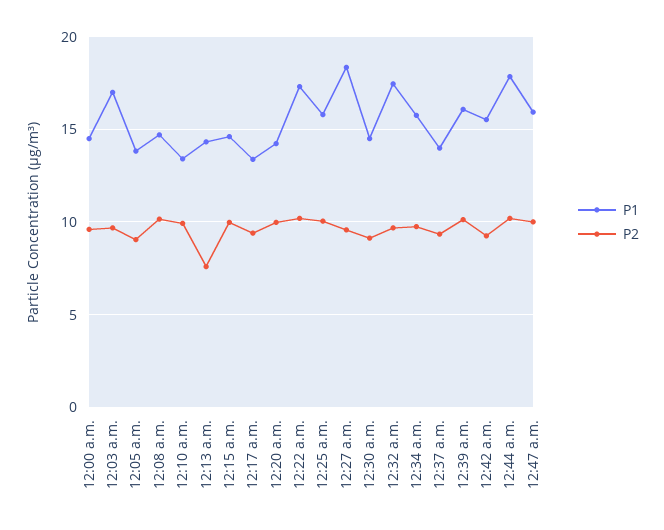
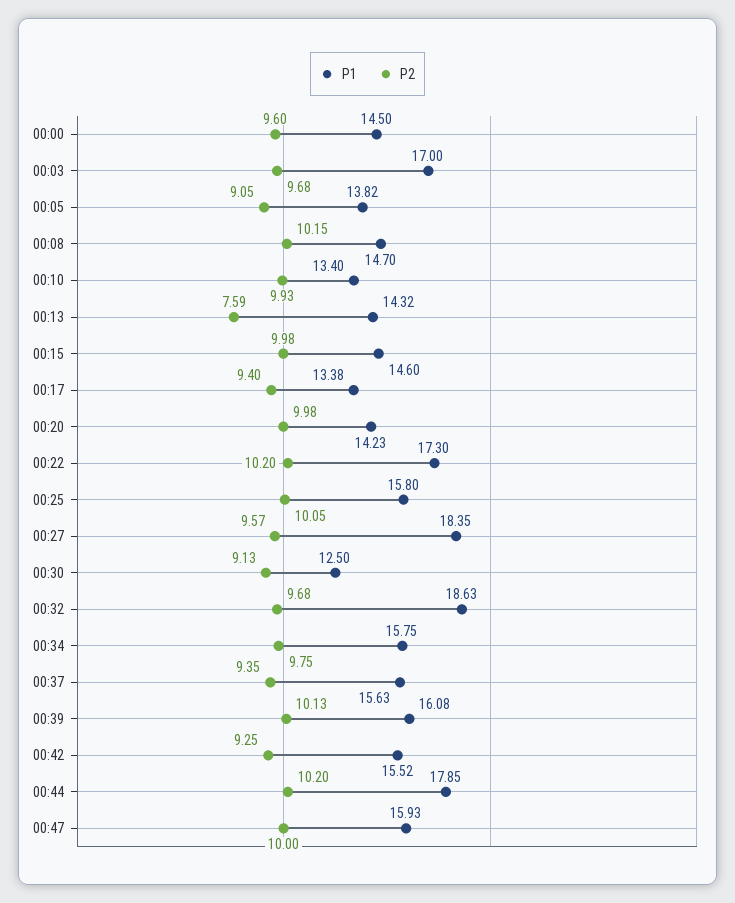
P1, 12:30 a.m.: 14.5 -> 12.5
P1, 12:32 a.m.: 17.5 -> 18.63
P1, 12:37 a.m.: 14 -> 15.63

